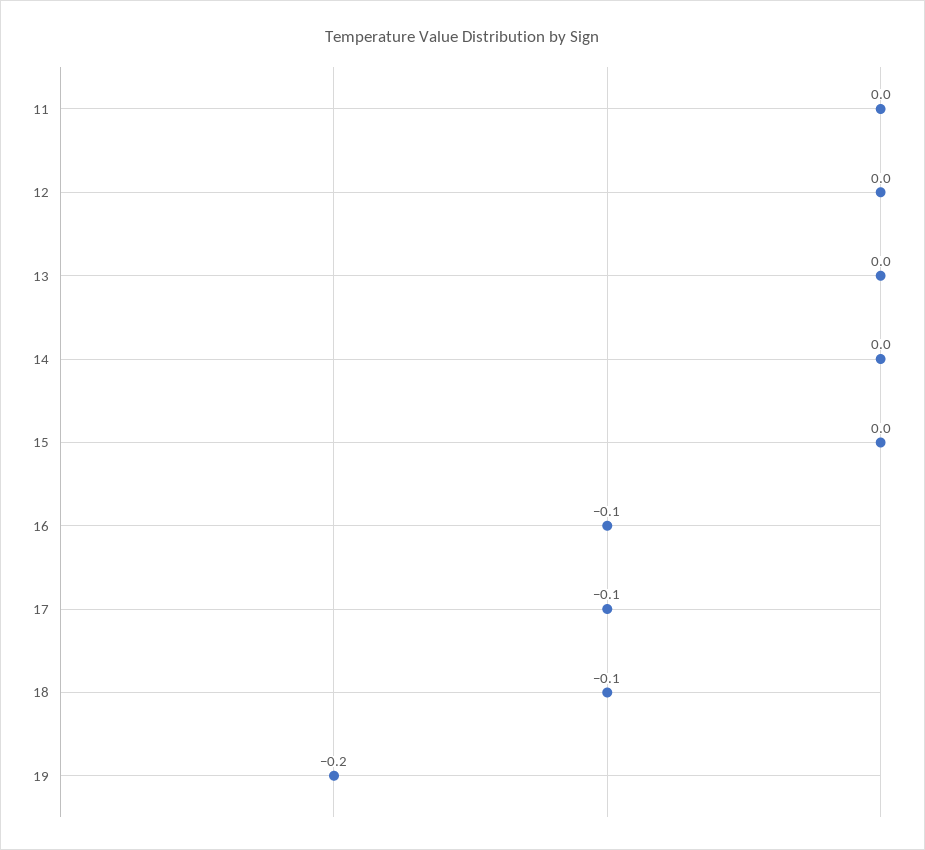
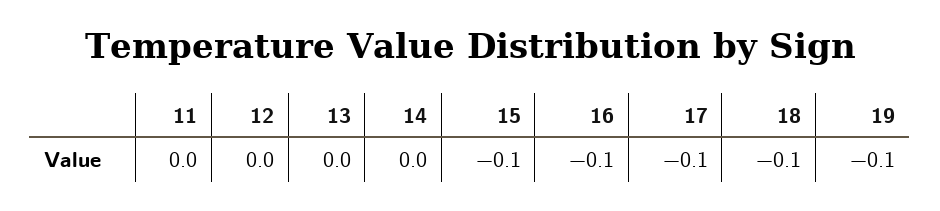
15: 0 -> -0.1
19: -0.2 -> -0.1

